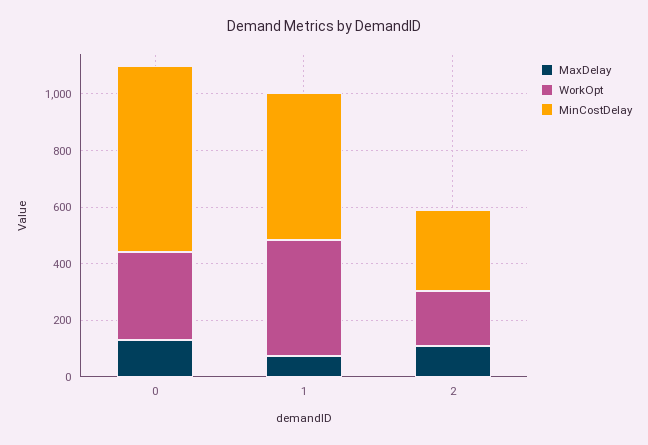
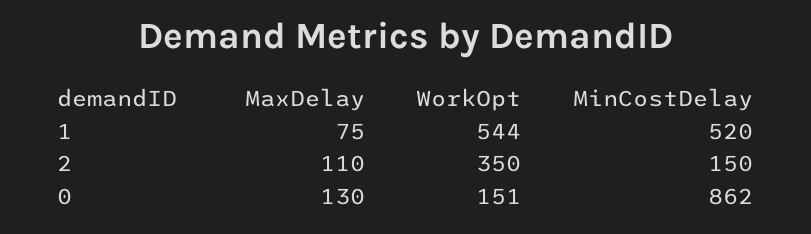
WorkOpt, 0: 300 -> 151
MinCostDelay, 0: 650 -> 862
WorkOpt, 1: 400 -> 544
WorkOpt, 2: 200 -> 350
MinCostDelay, 2: 300 -> 150

